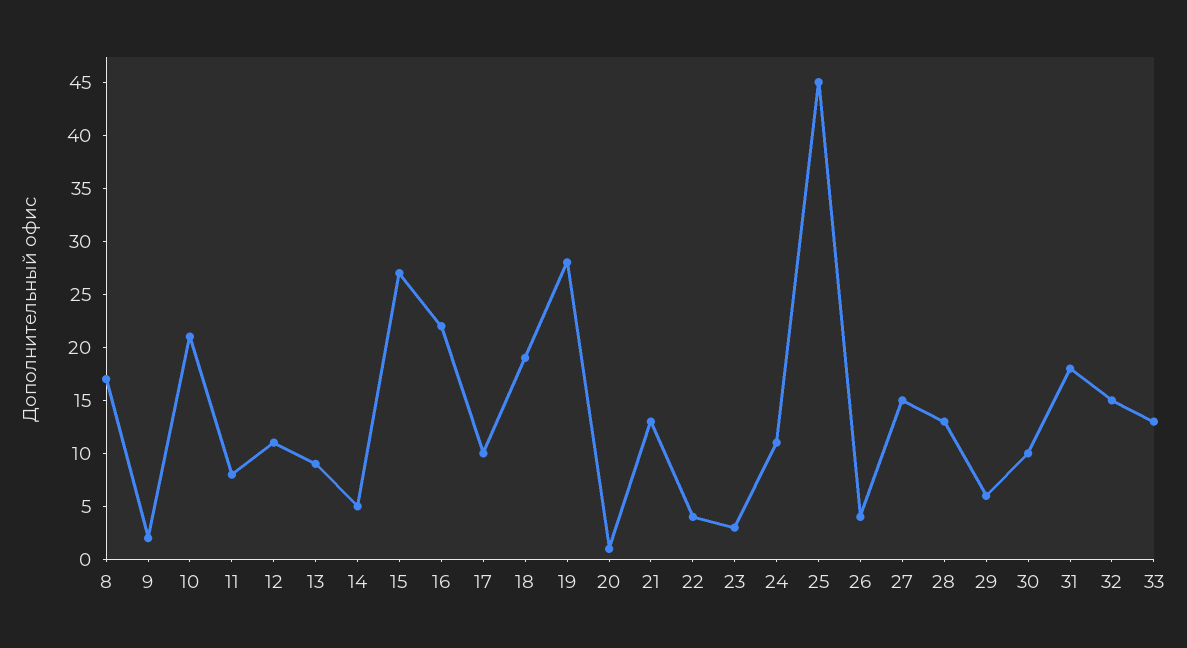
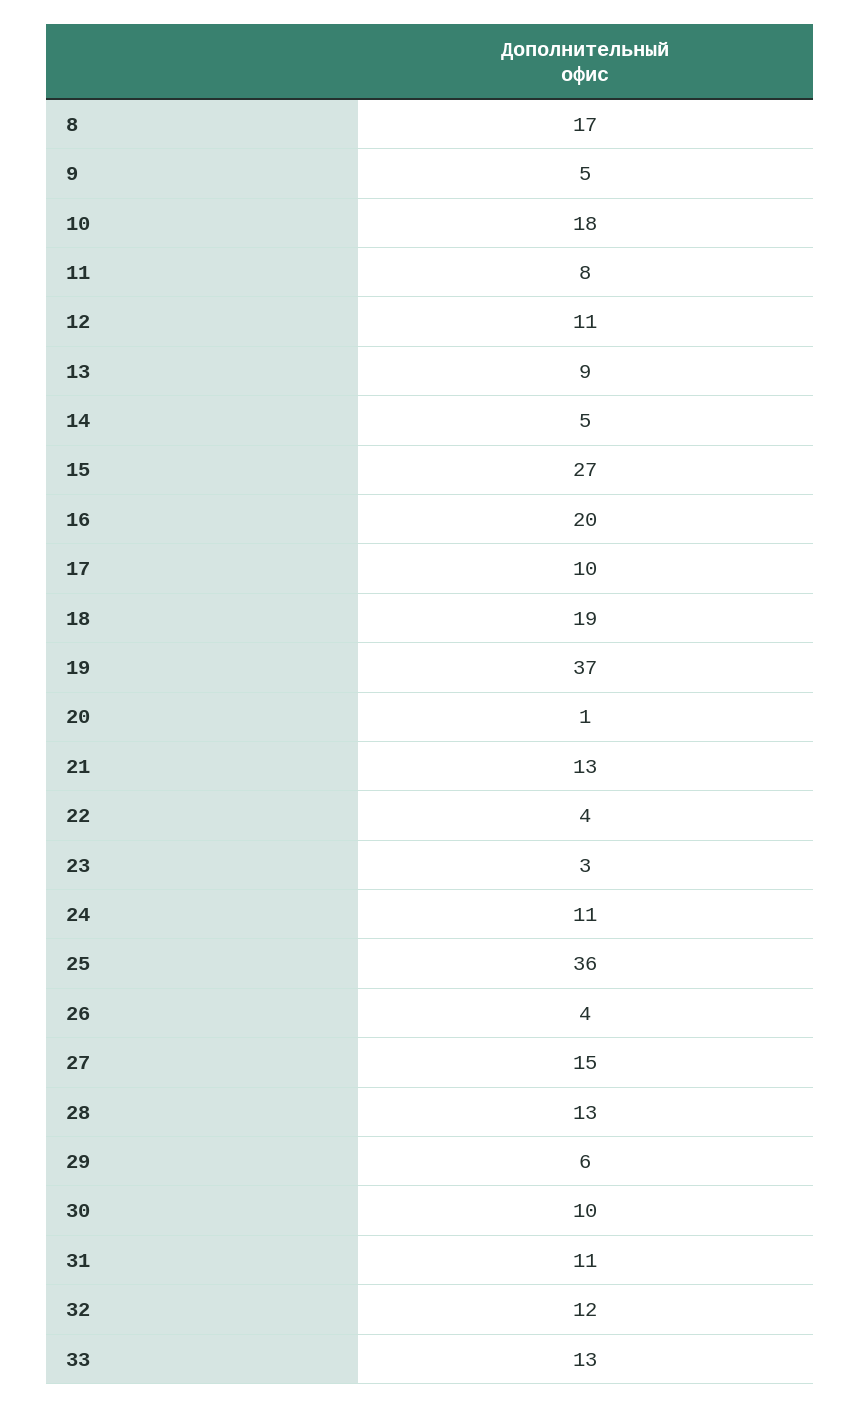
9: 2 -> 5
10: 21 -> 18
16: 22 -> 20
19: 28 -> 37
25: 45 -> 36
31: 18 -> 11
32: 15 -> 12

